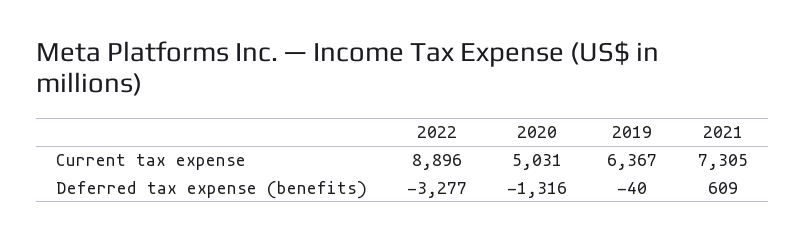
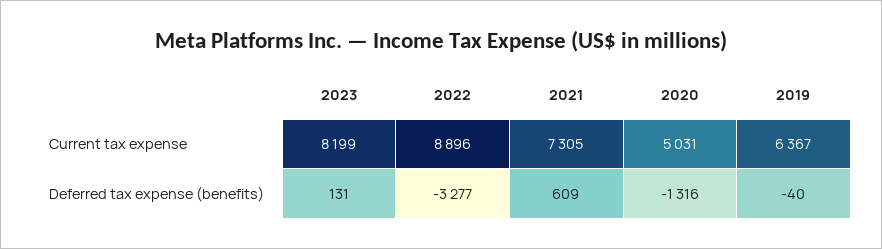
2023, Current tax expense: none -> 8199
2023, Deferred tax expense (benefits): none -> 131

